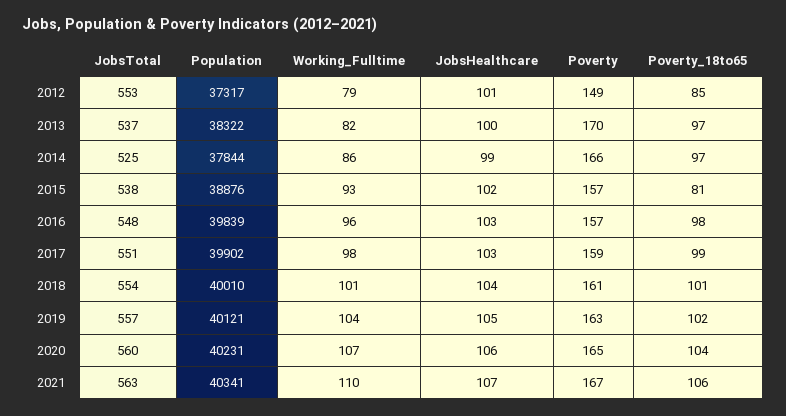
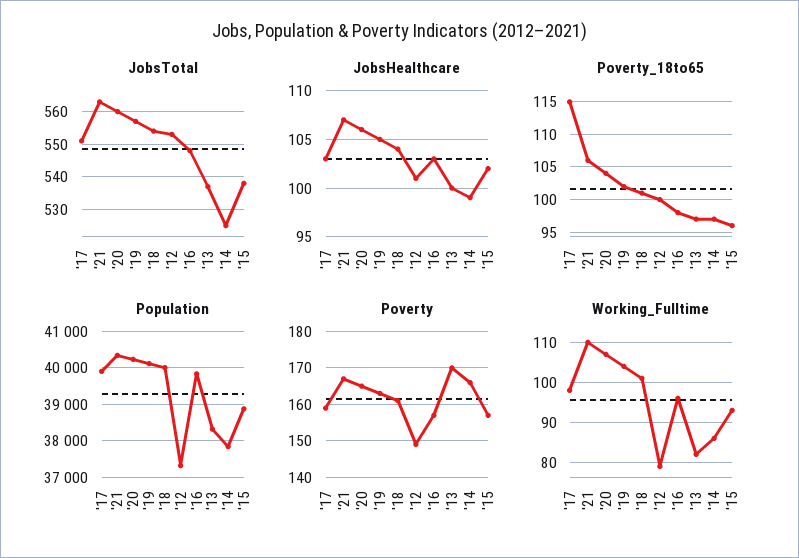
Poverty_18to65, 2012: 85 -> 100
Poverty_18to65, 2015: 81 -> 96
Poverty_18to65, 2017: 99 -> 115

